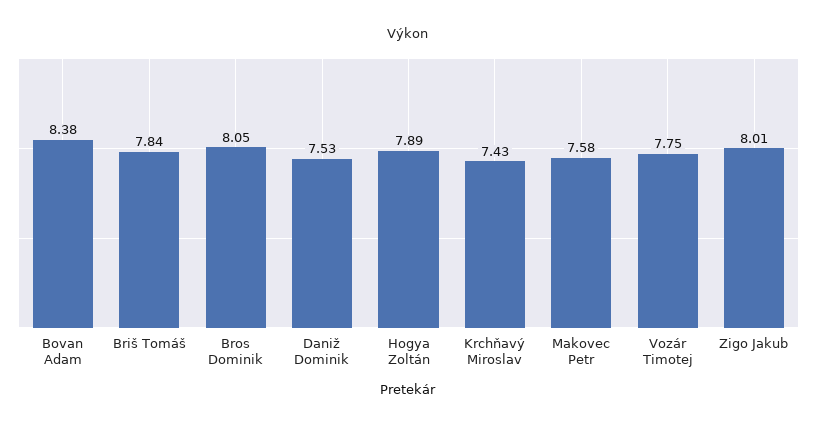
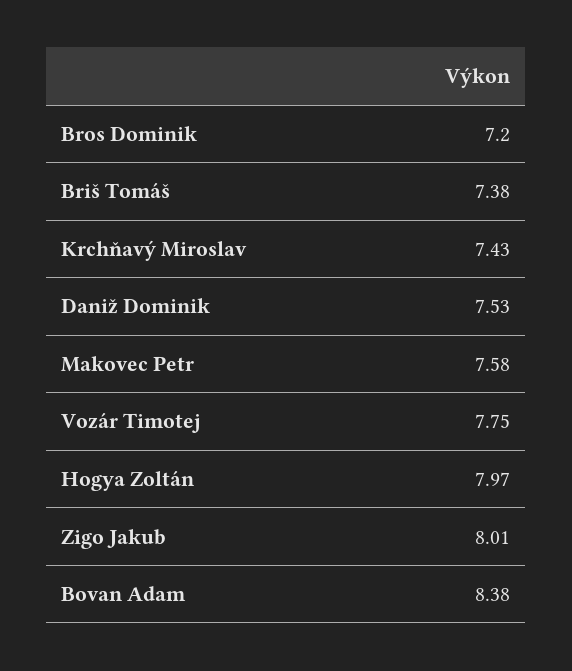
Briš Tomáš: 7.84 -> 7.38
Bros Dominik: 8.05 -> 7.2
Hogya Zoltán: 7.89 -> 7.97

